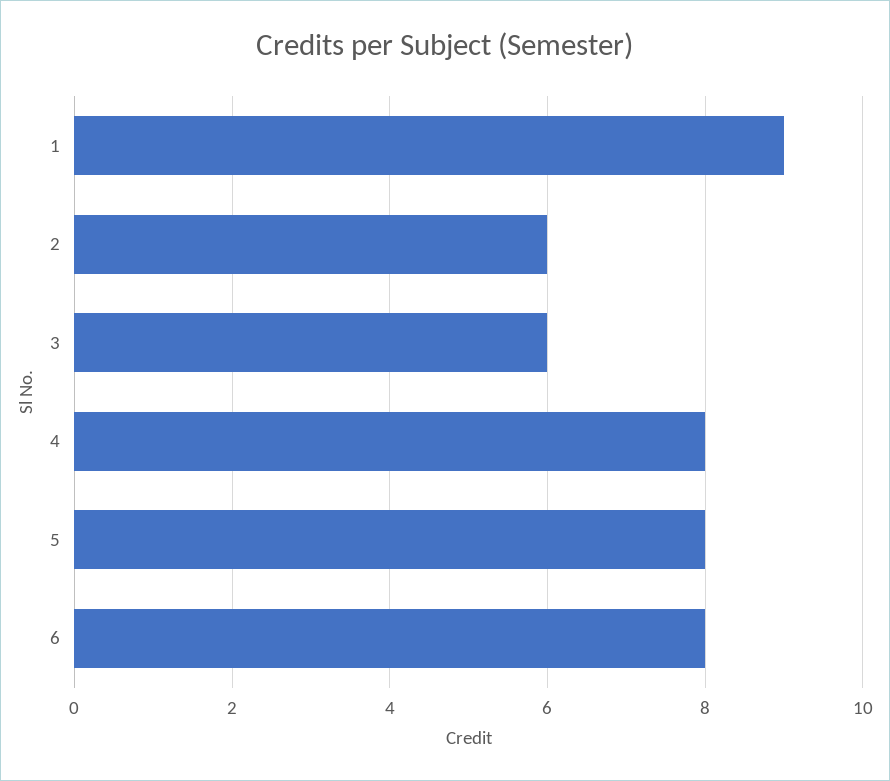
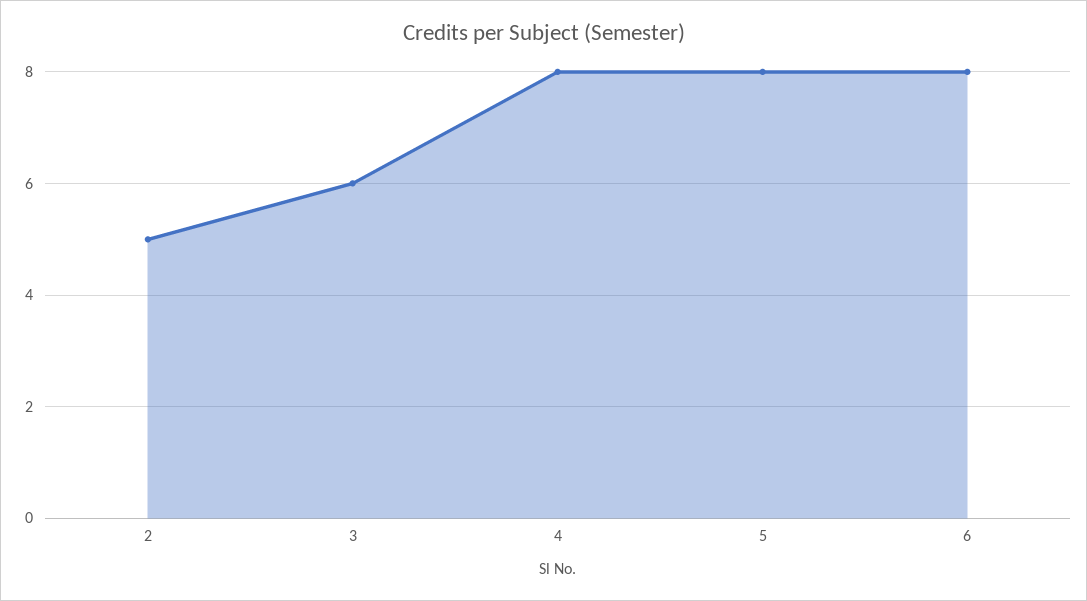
1: 9 -> none
2: 6 -> 5

